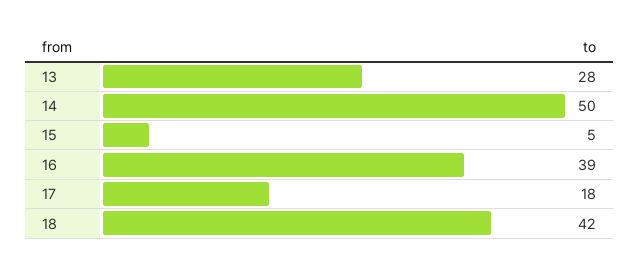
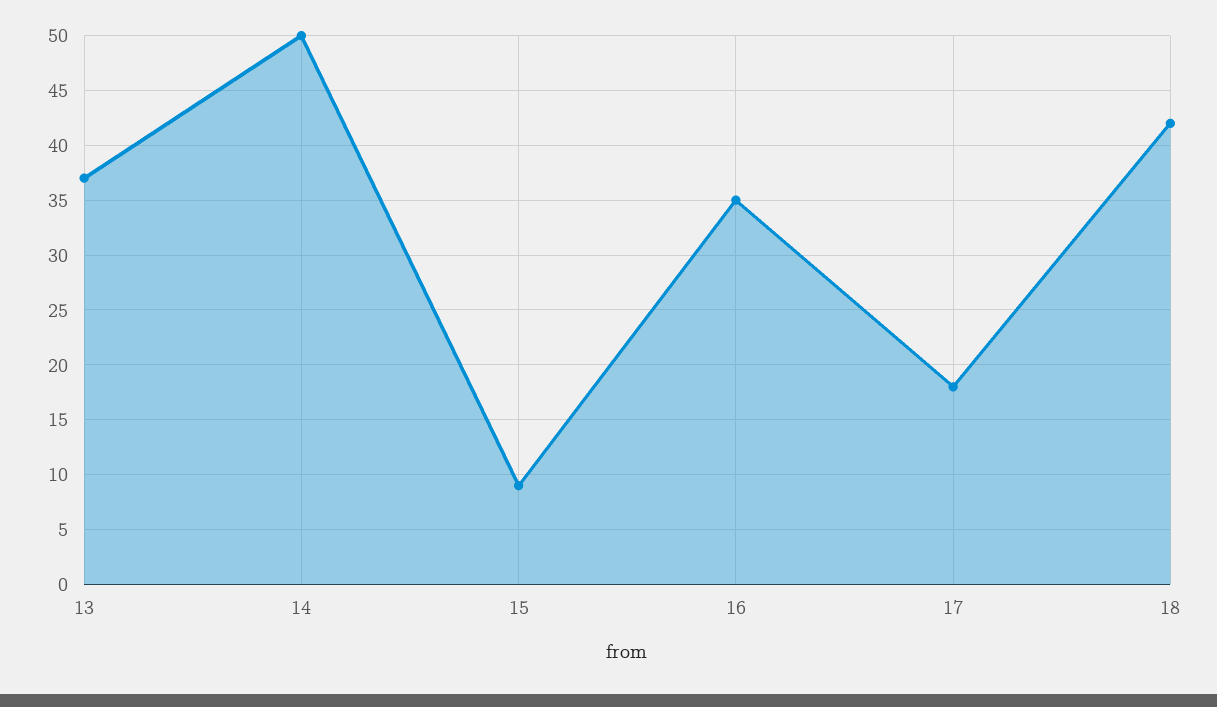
13: 28 -> 37
15: 5 -> 9
16: 39 -> 35

